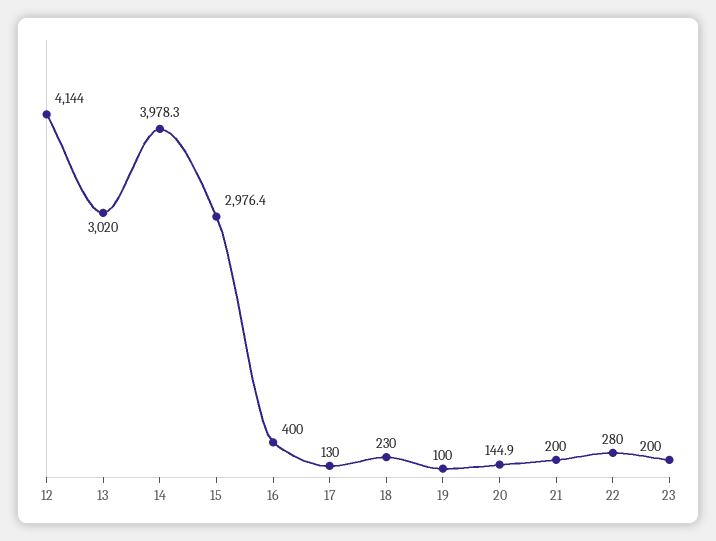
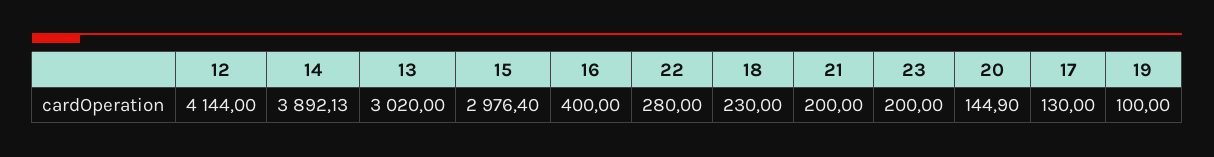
14: 3978.3 -> 3892.13

